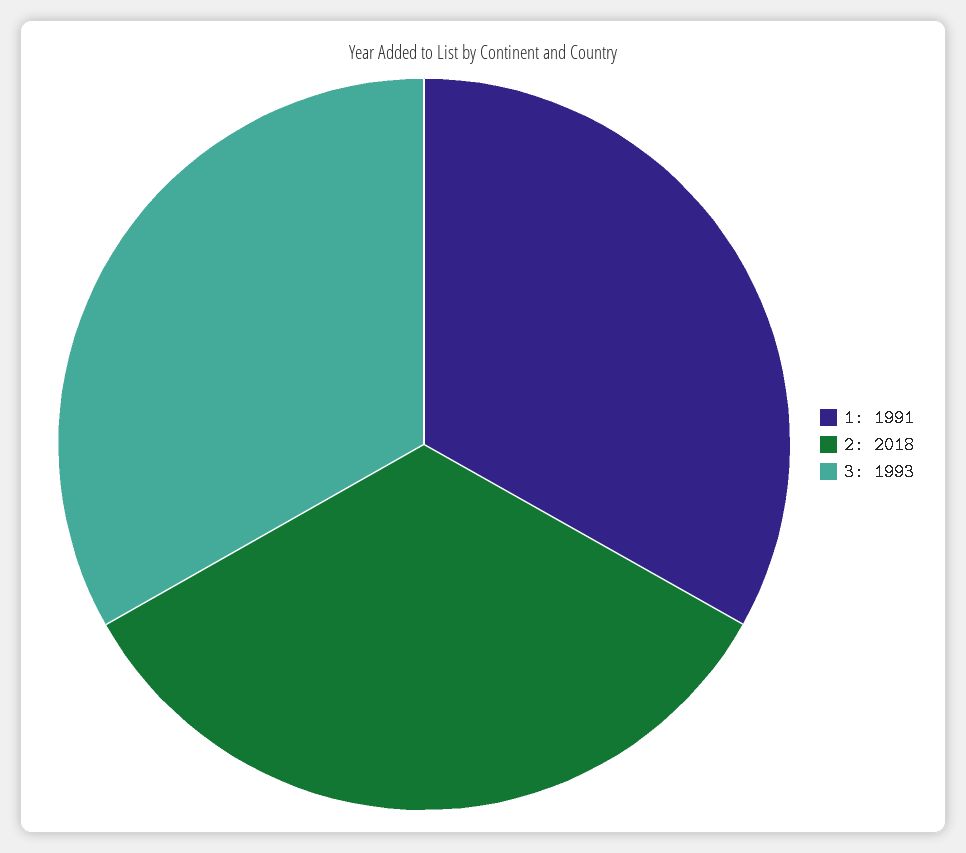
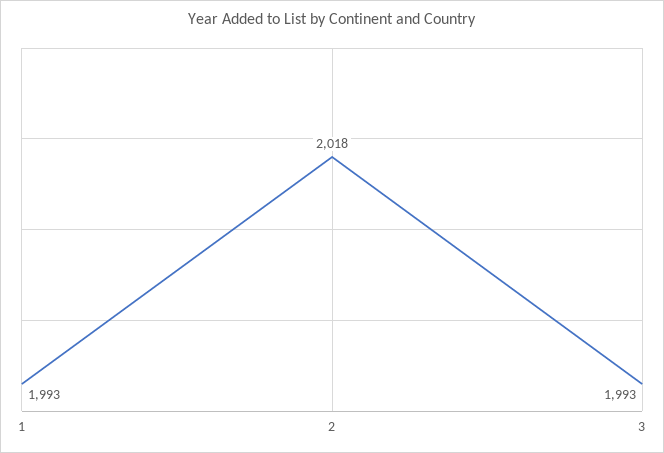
1: 1991 -> 1993

